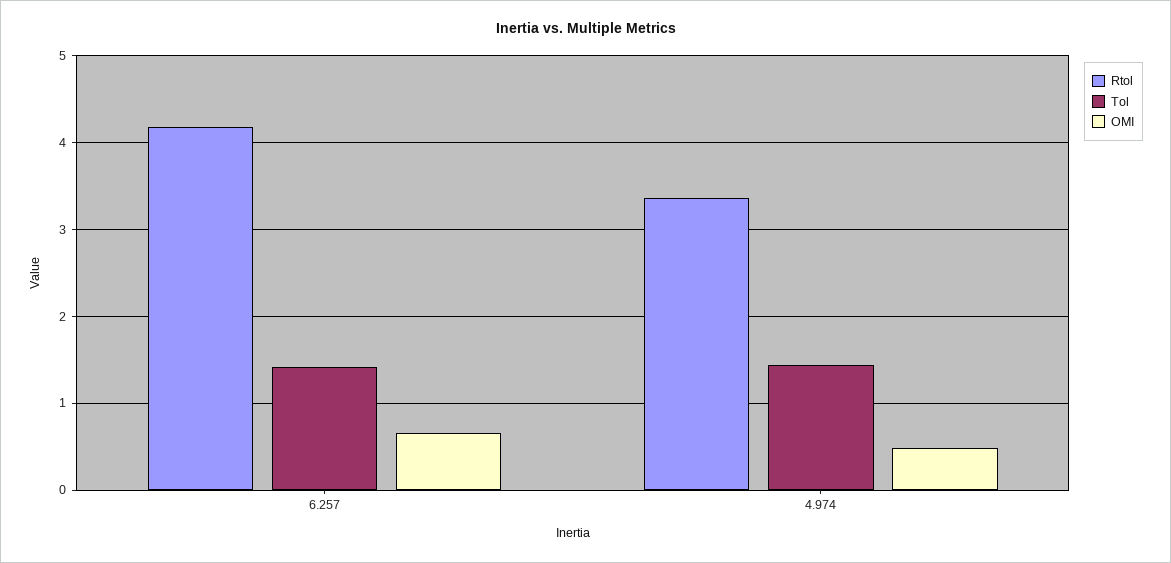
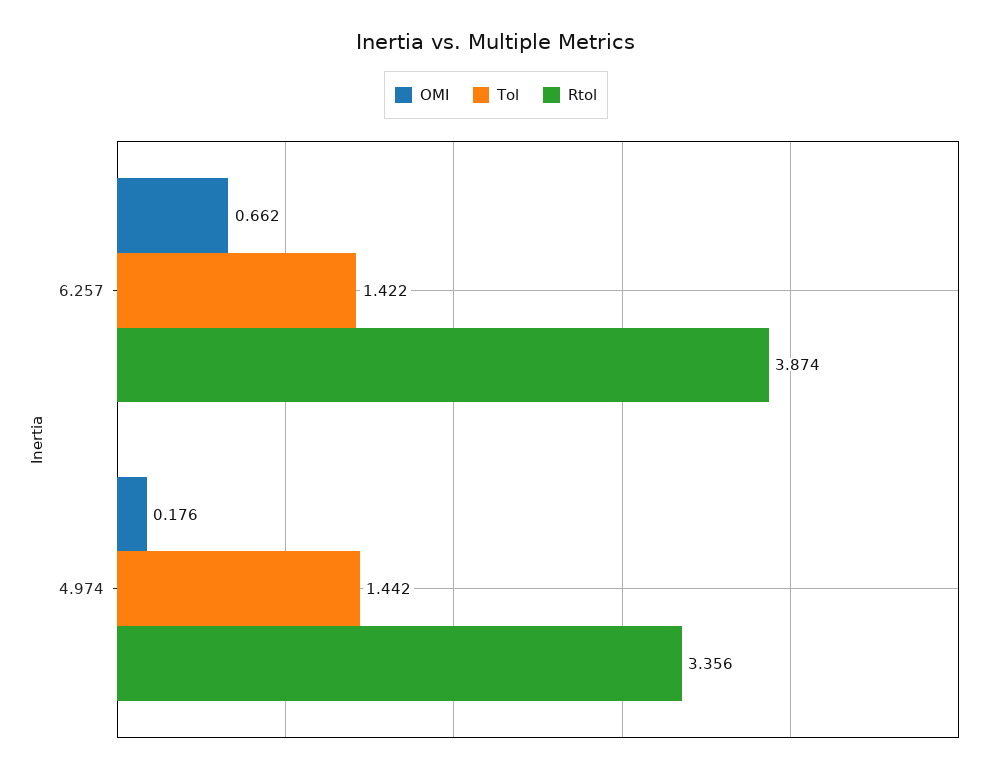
Rtol, 6.257: 4.2 -> 3.874
OMI, 4.974: 0.5 -> 0.176

